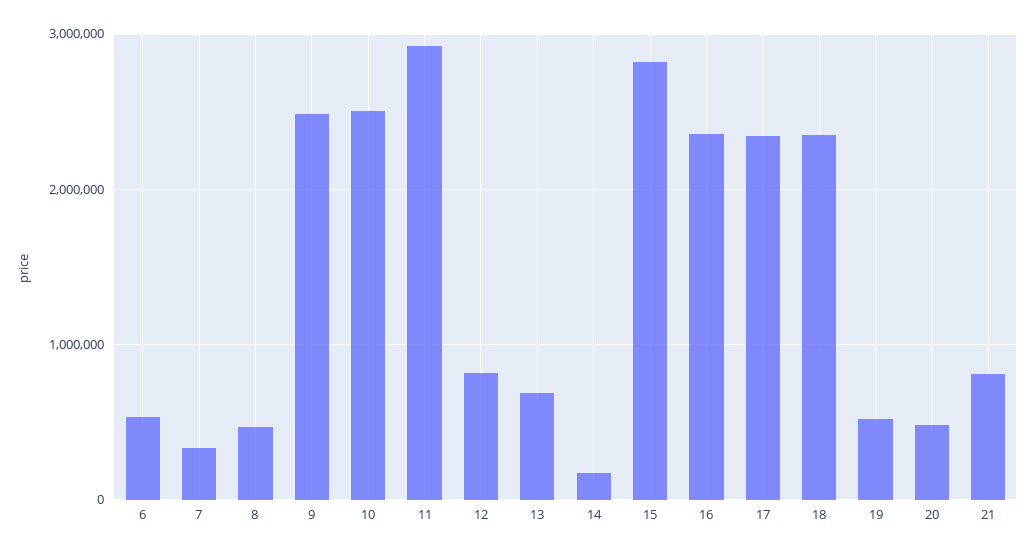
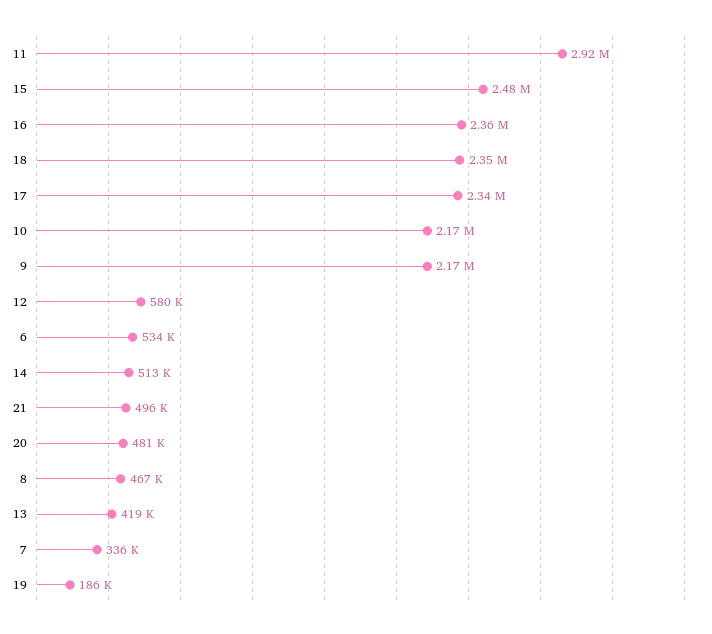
9: 2500000 -> 2170000
10: 2500000 -> 2170000
12: 800000 -> 580000
13: 700000 -> 419000
14: 200000 -> 513000
15: 2800000 -> 2480000
19: 500000 -> 186000
21: 800000 -> 496000

